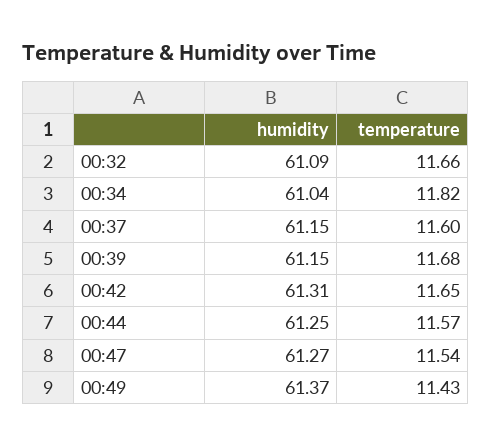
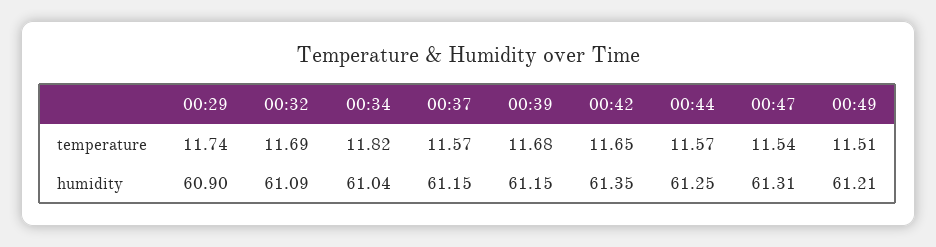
temperature, 00:32: 11.66 -> 11.69
temperature, 00:37: 11.6 -> 11.57
humidity, 00:42: 61.31 -> 61.35
humidity, 00:47: 61.27 -> 61.31
humidity, 00:49: 61.37 -> 61.21
temperature, 00:49: 11.43 -> 11.51
temperature, 00:29: none -> 11.74
humidity, 00:29: none -> 60.9

